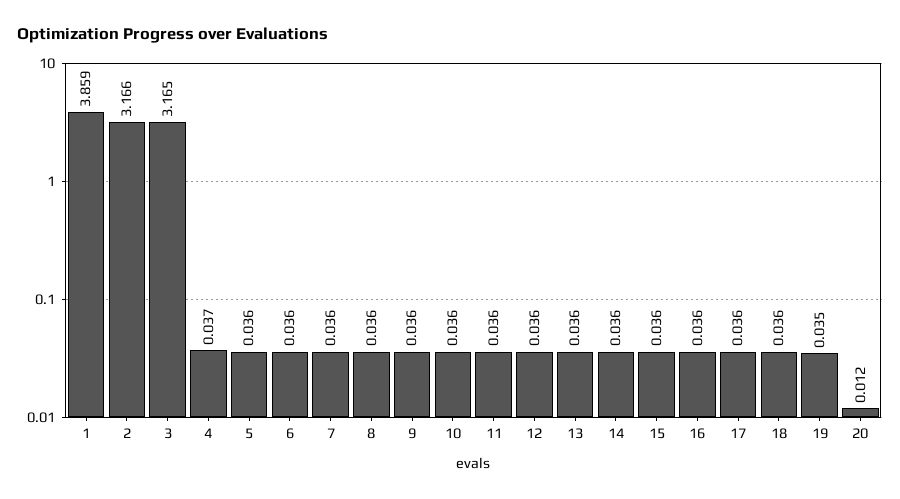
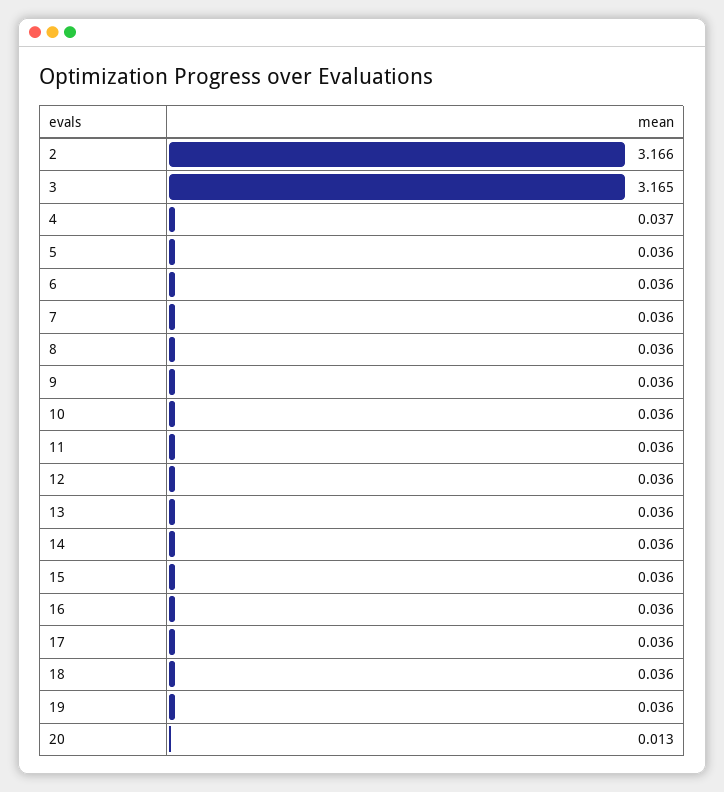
1: 3.859 -> none
19: 0.035 -> 0.036
20: 0.012 -> 0.013

